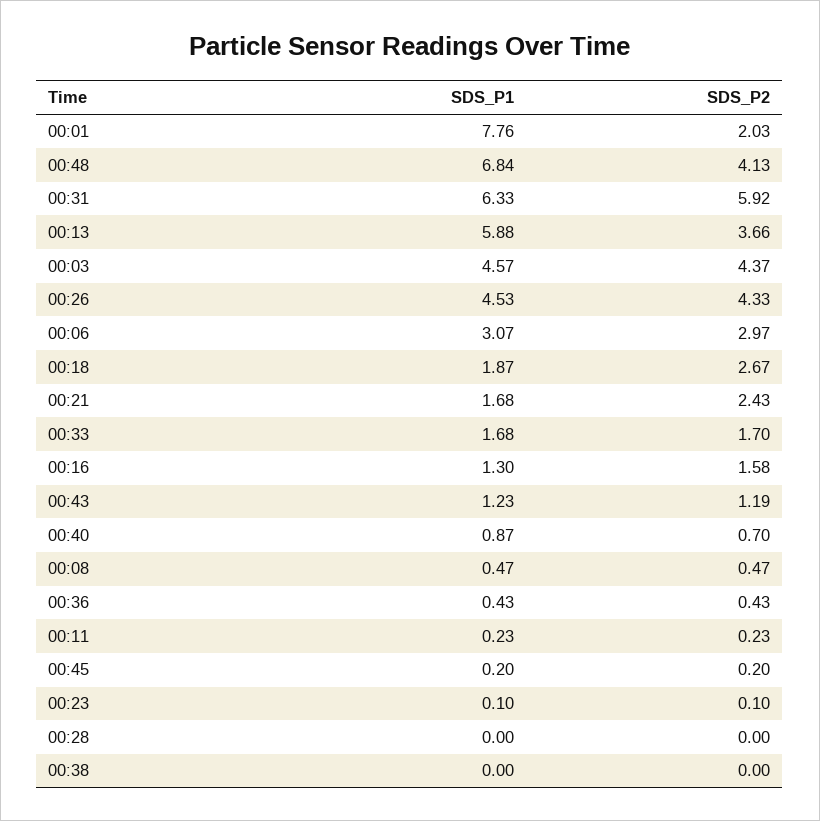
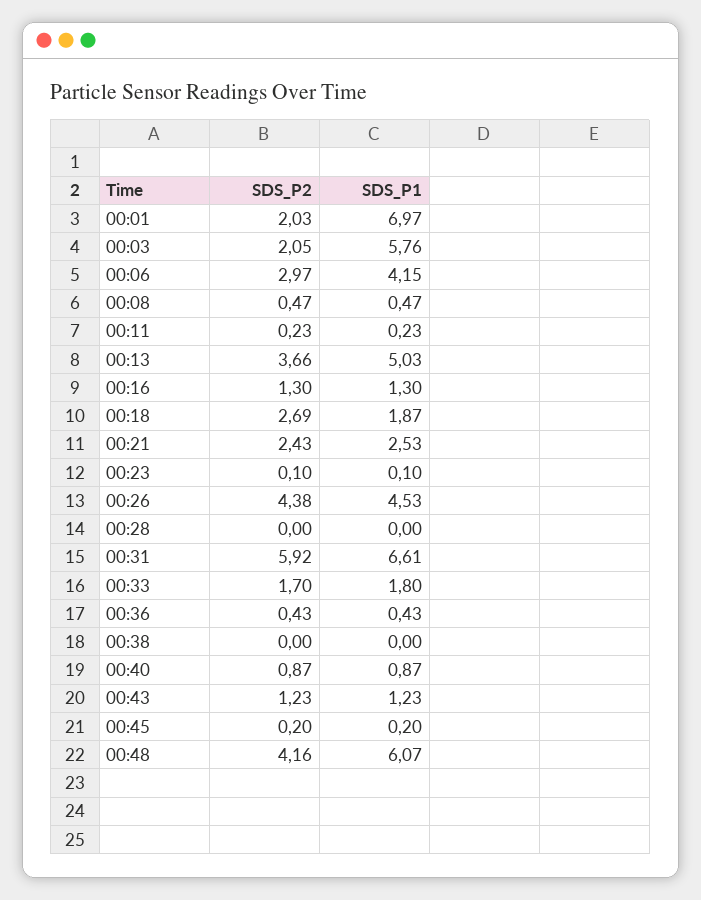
SDS_P1, 00:01: 7.76 -> 6.97
SDS_P1, 00:48: 6.84 -> 6.07
SDS_P2, 00:48: 4.13 -> 4.16
SDS_P1, 00:31: 6.33 -> 6.61
SDS_P1, 00:13: 5.88 -> 5.03
SDS_P1, 00:03: 4.57 -> 5.76
SDS_P2, 00:03: 4.37 -> 2.05
SDS_P2, 00:26: 4.33 -> 4.38
SDS_P1, 00:06: 3.07 -> 4.15
SDS_P2, 00:18: 2.67 -> 2.69
SDS_P1, 00:21: 1.68 -> 2.53
SDS_P1, 00:33: 1.68 -> 1.8
SDS_P2, 00:16: 1.58 -> 1.3
SDS_P2, 00:43: 1.19 -> 1.23
SDS_P2, 00:40: 0.7 -> 0.87

